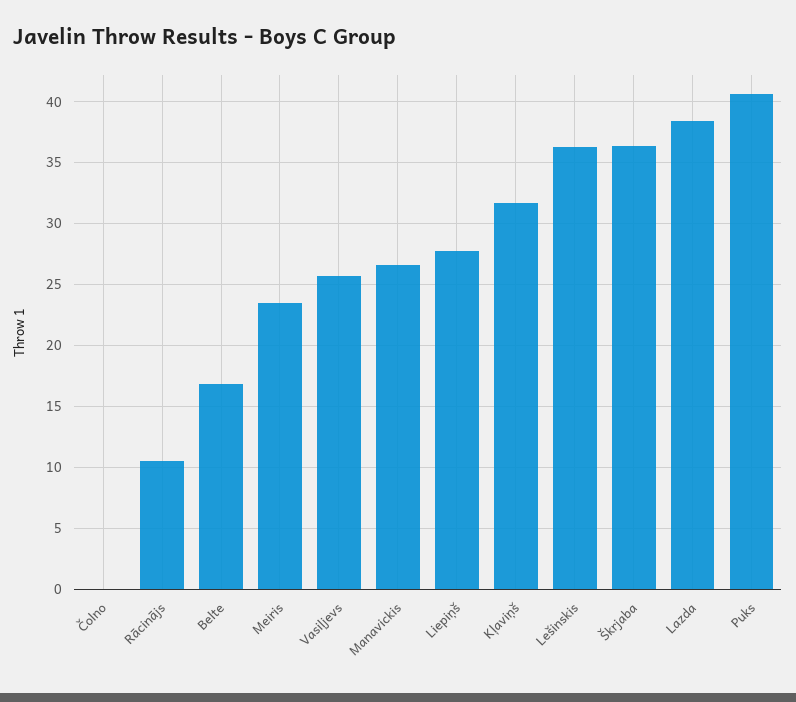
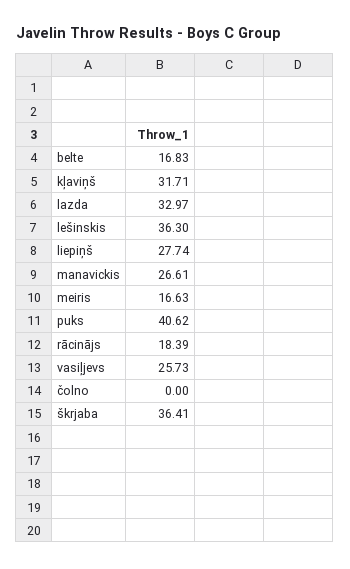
Rācinājs: 10.5 -> 18.39
Meiris: 23.5 -> 16.63
Lazda: 38.5 -> 32.97

